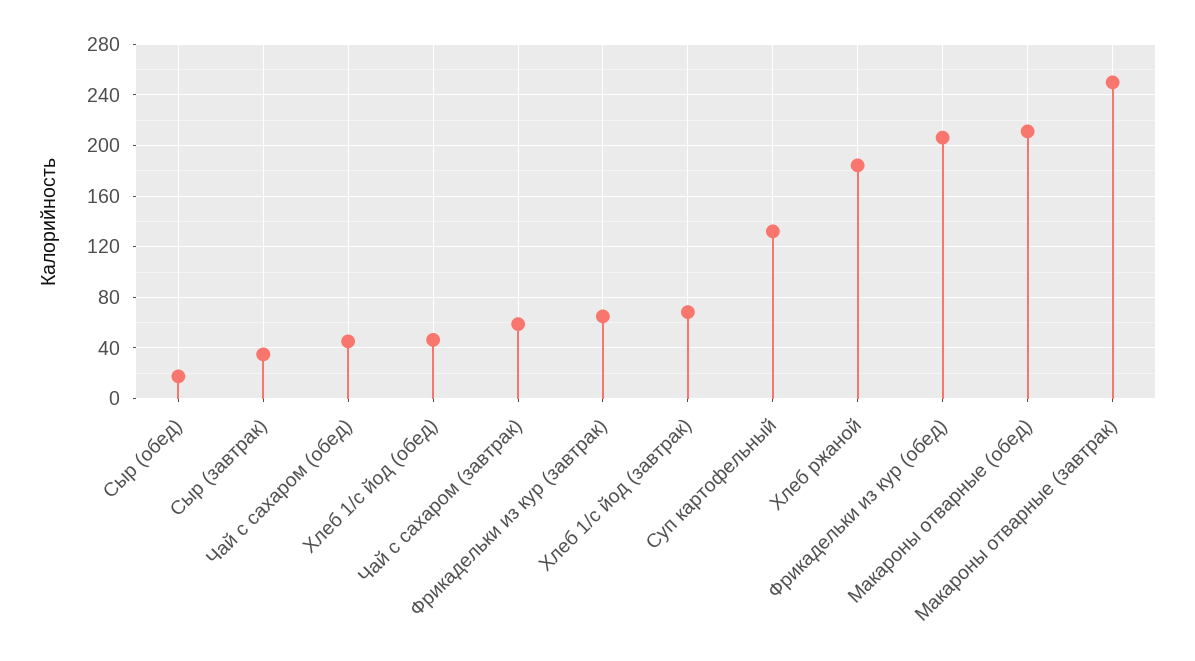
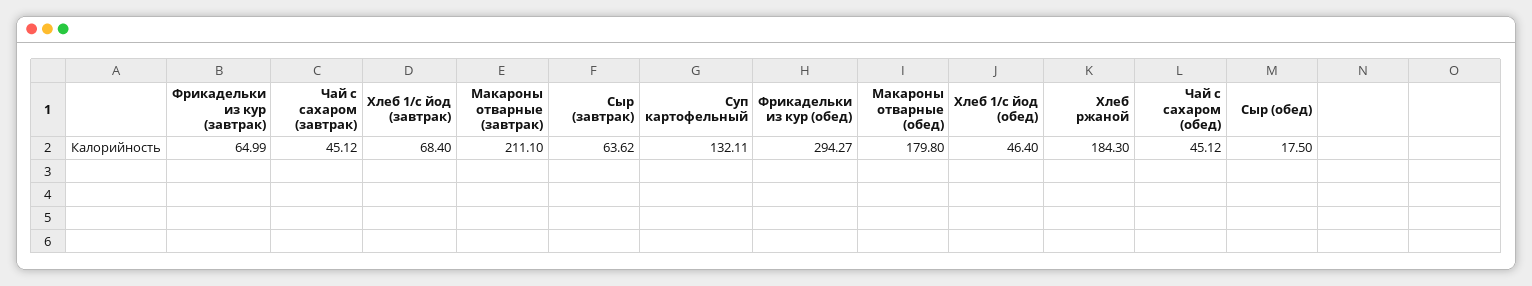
Сыр (завтрак): 35 -> 63.62
Чай с сахаром (завтрак): 60 -> 45.12
Фрикадельки из кур (обед): 205 -> 294.27
Макароны отварные (обед): 210 -> 179.8
Макароны отварные (завтрак): 250 -> 211.1

